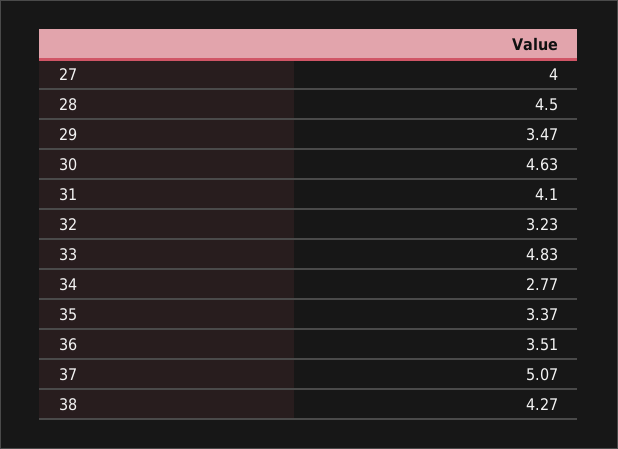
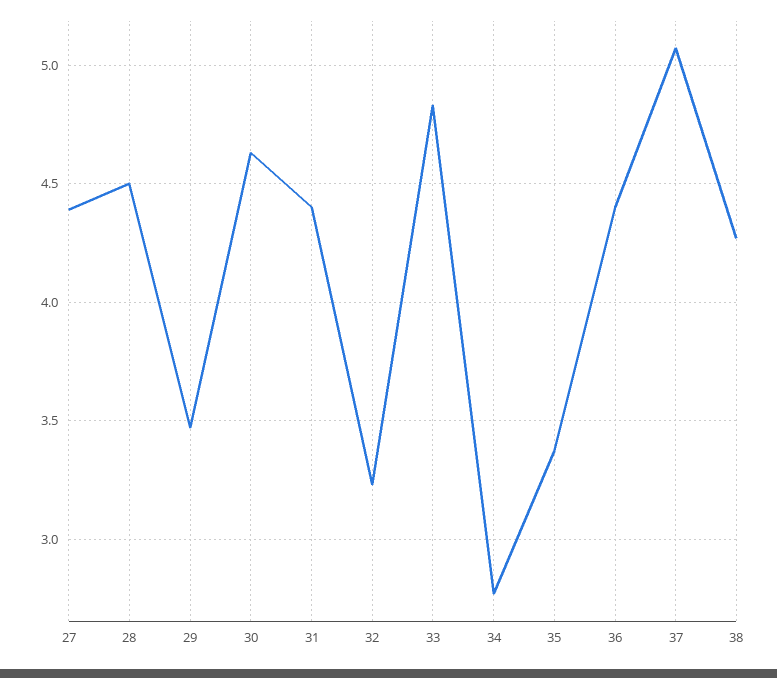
27: 4 -> 4.4
31: 4.1 -> 4.4
36: 3.51 -> 4.4

